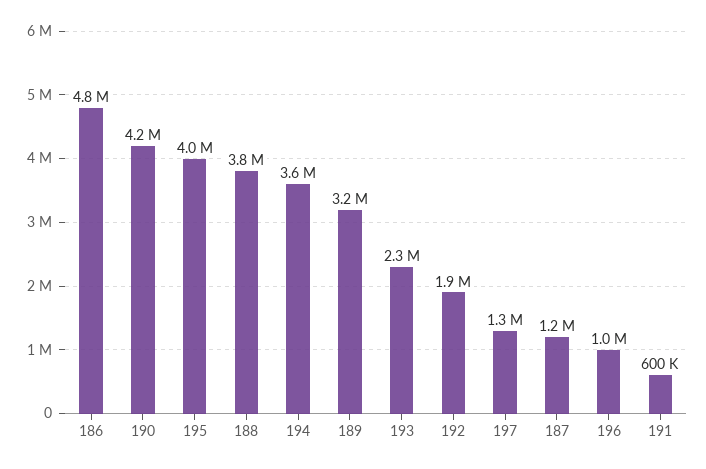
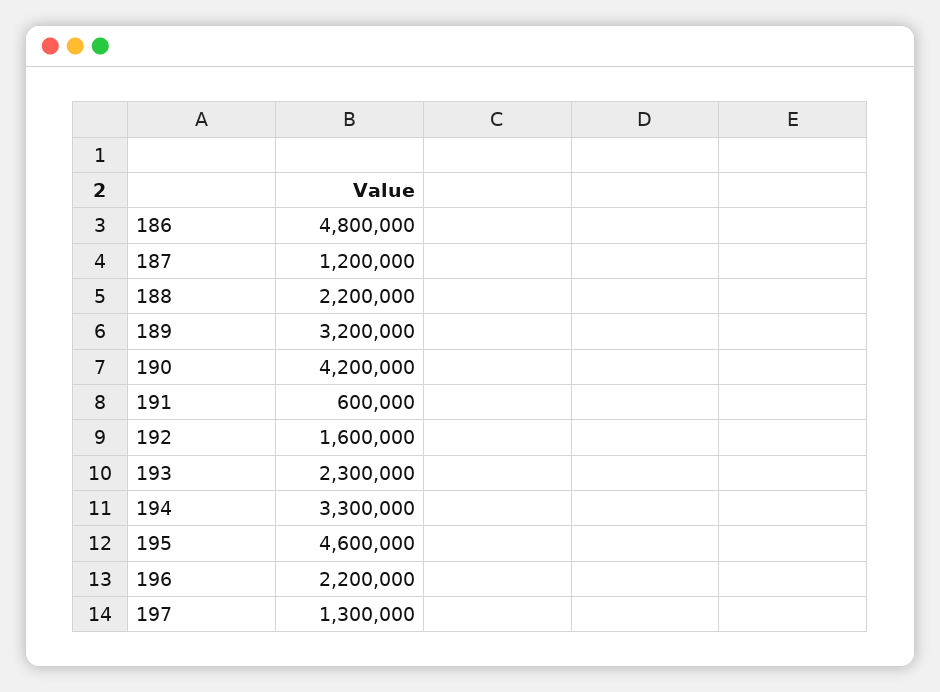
195: 4000000 -> 4600000
188: 3800000 -> 2200000
194: 3600000 -> 3300000
192: 1900000 -> 1600000
196: 1000000 -> 2200000

